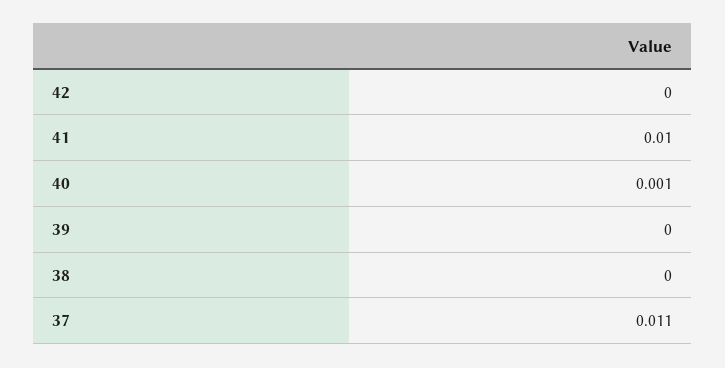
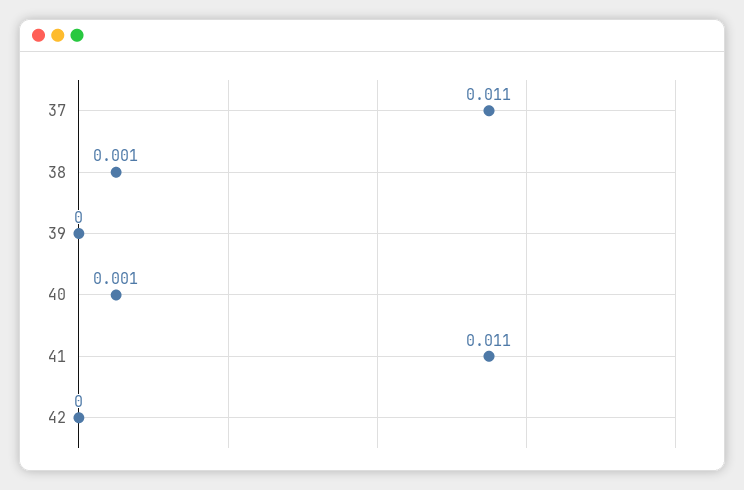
41: 0.01 -> 0.011
38: 0 -> 0.001

